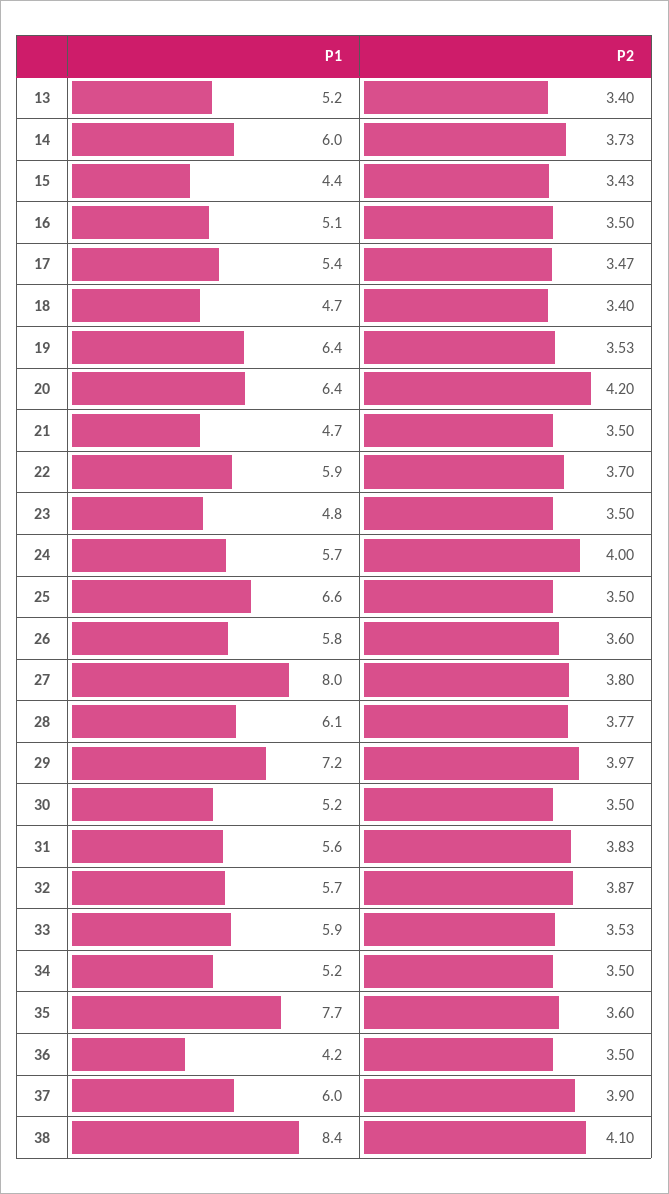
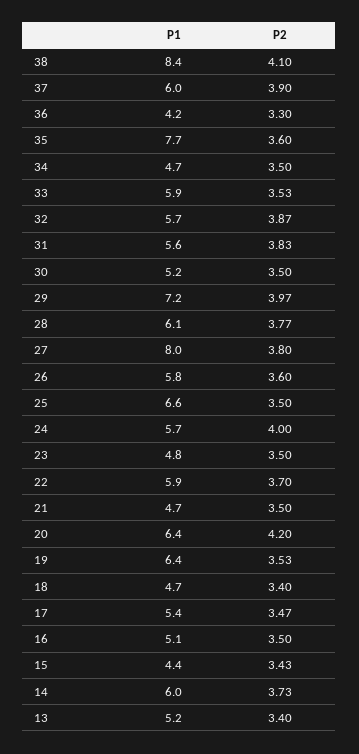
P1, 34: 5.2 -> 4.7
P2, 36: 3.5 -> 3.3

